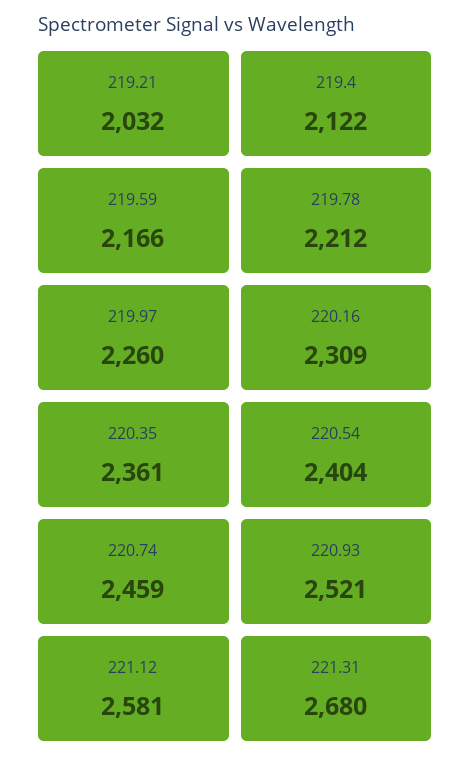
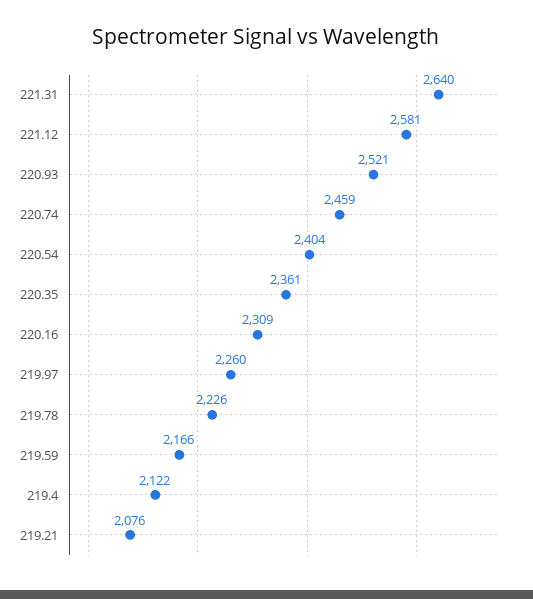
219.21: 2032 -> 2076
219.78: 2212 -> 2226
221.31: 2680 -> 2640

